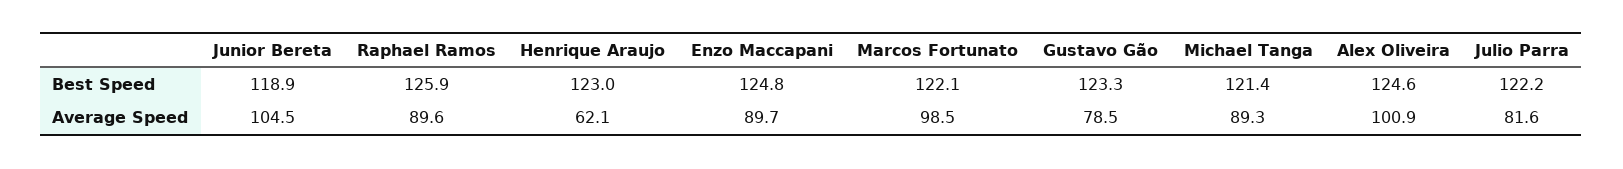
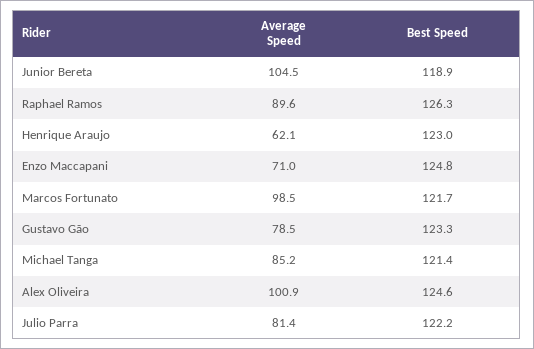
Raphael Ramos, Best Speed: 125.9 -> 126.3
Marcos Fortunato, Best Speed: 122.1 -> 121.7
Enzo Maccapani, Average Speed: 89.7 -> 71
Michael Tanga, Average Speed: 89.3 -> 85.2
Julio Parra, Average Speed: 81.6 -> 81.4

